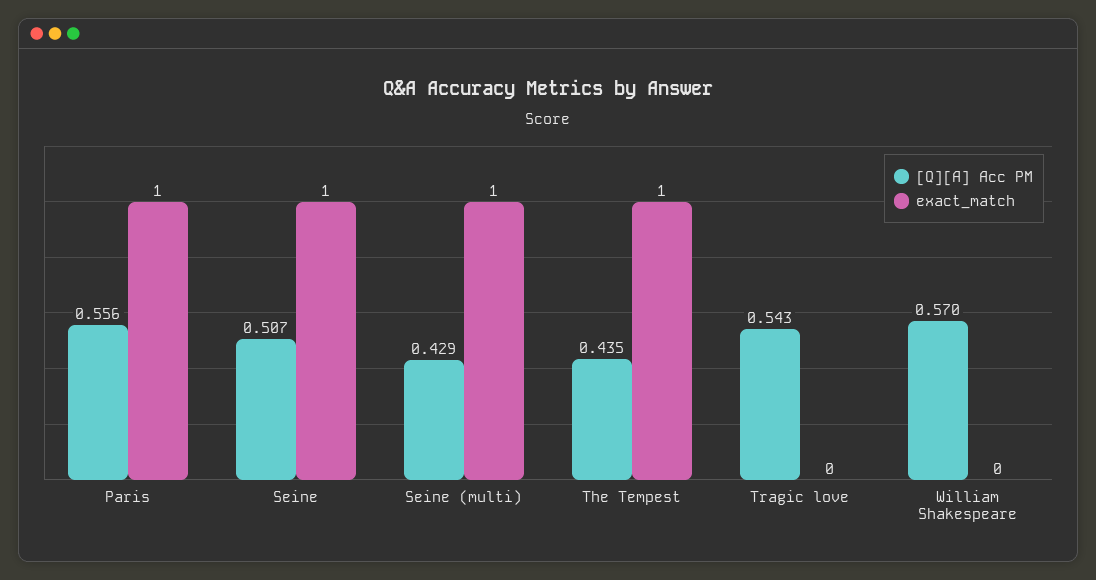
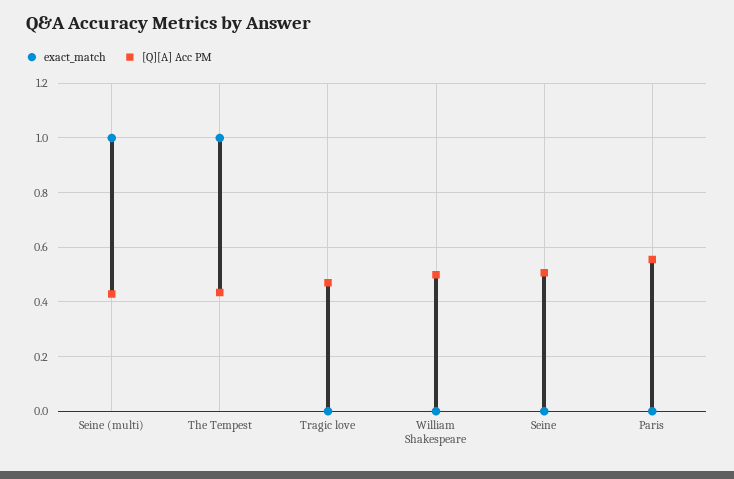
exact_match, Paris: 1 -> 0
exact_match, Seine: 1 -> 0
[Q][A] Acc PM, Tragic love: 0.543 -> 0.475
[Q][A] Acc PM, William Shakespeare: 0.57 -> 0.5

